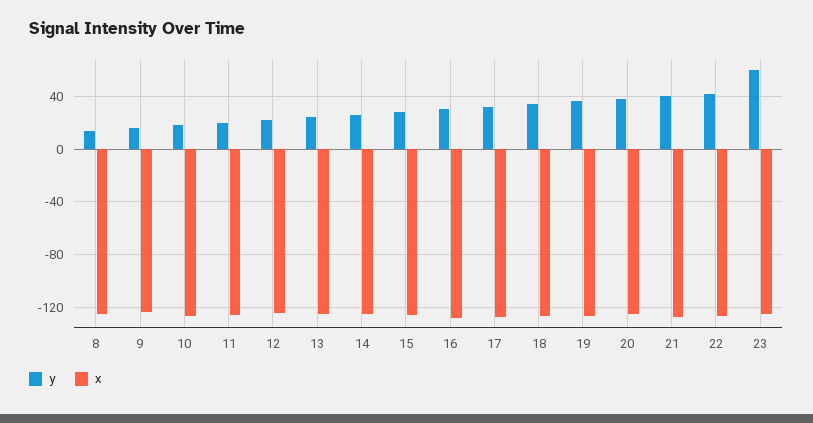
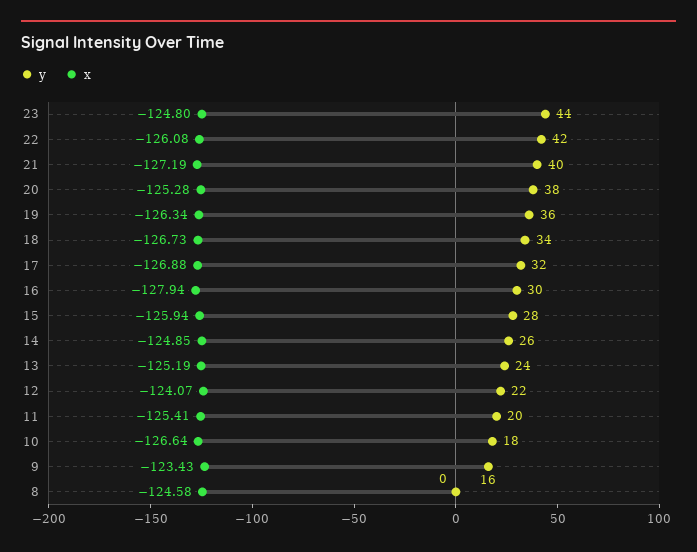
y, 8: 15 -> 0
y, 23: 60 -> 44

